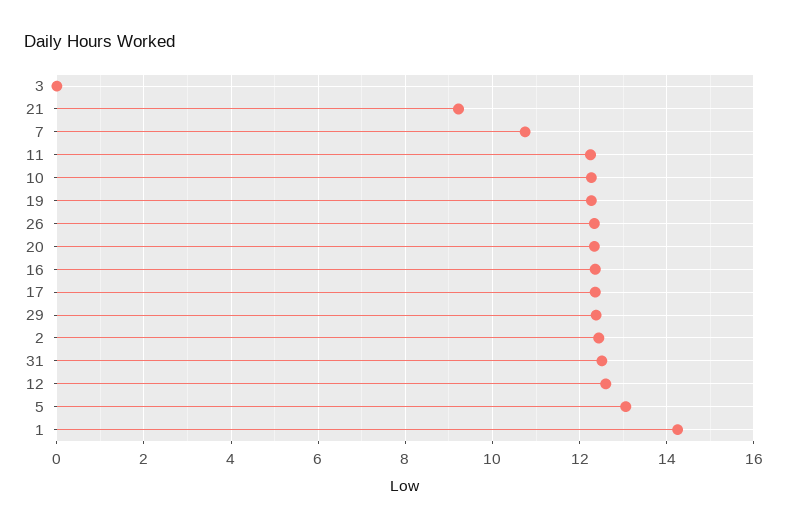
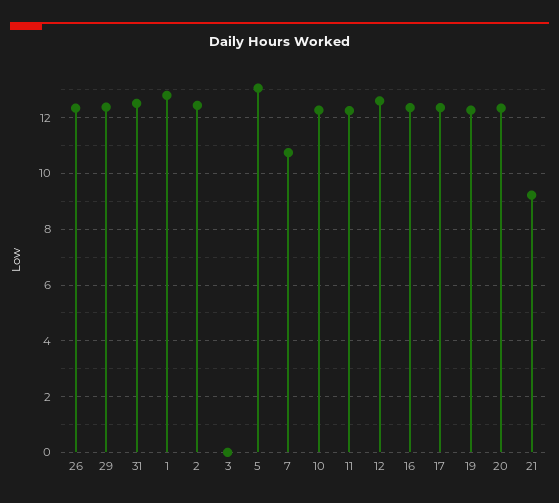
1: 14.2 -> 12.75

